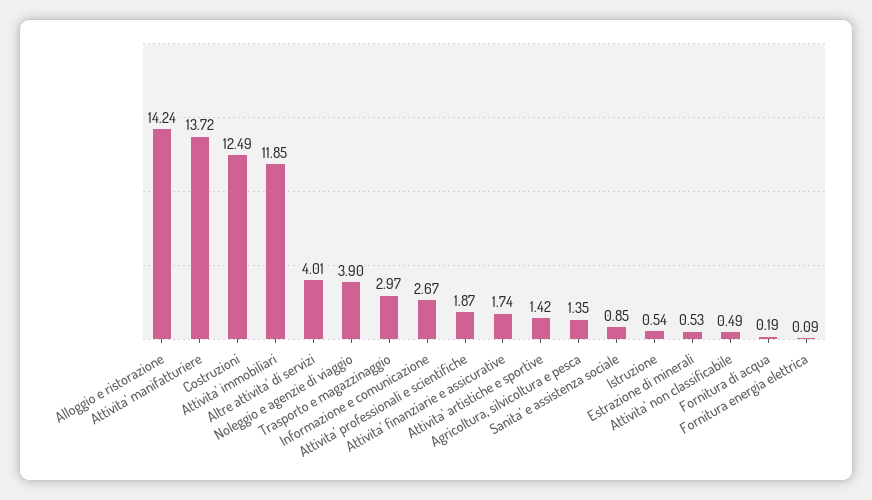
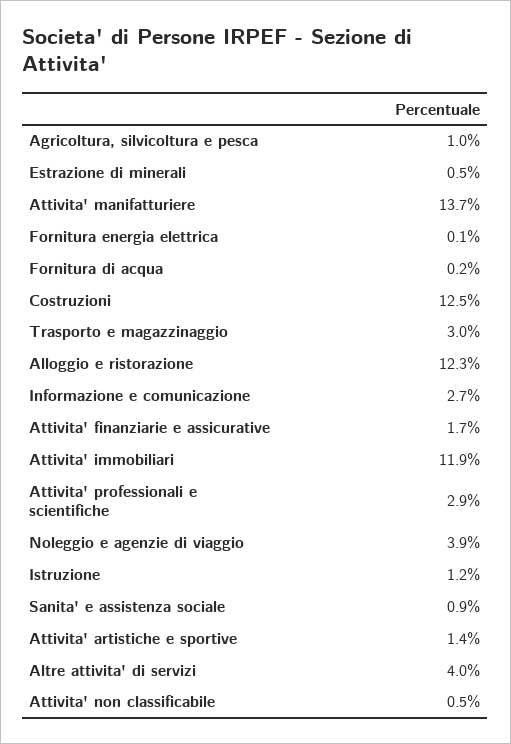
Alloggio e ristorazione: 14.24 -> 12.3
Attivita' professionali e scientifiche: 1.87 -> 2.9
Agricoltura, silvicoltura e pesca: 1.35 -> 1
Istruzione: 0.54 -> 1.2

